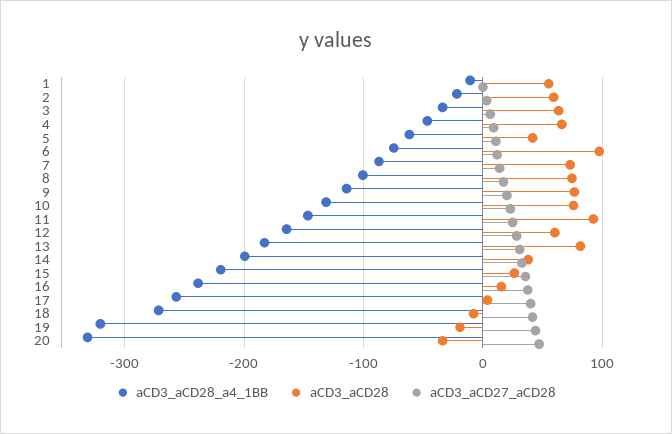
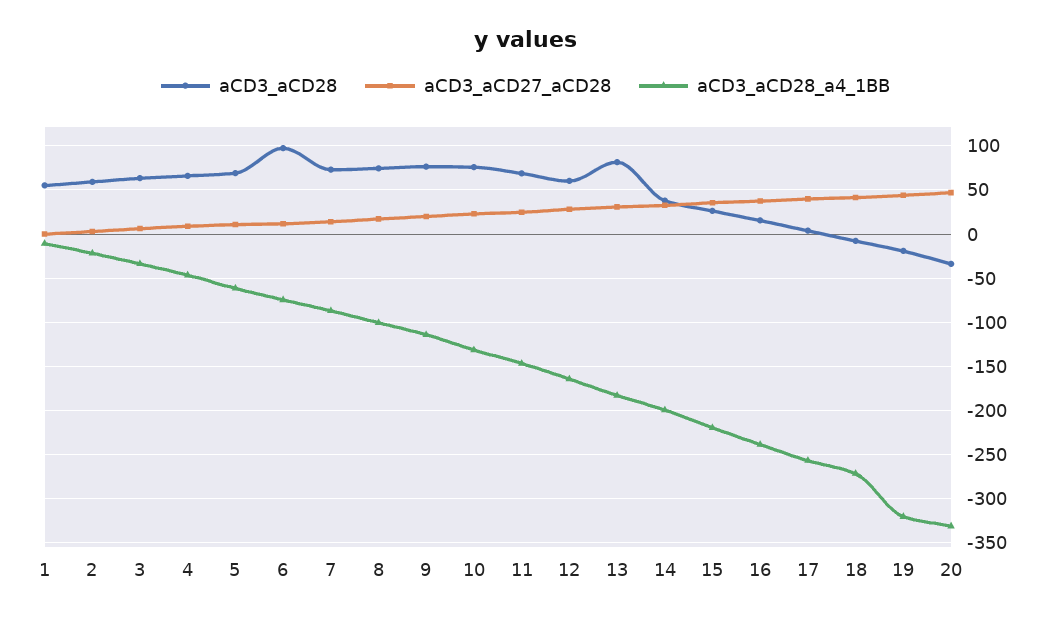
aCD3_aCD28, 5: 40 -> 70
aCD3_aCD28, 11: 90 -> 70

